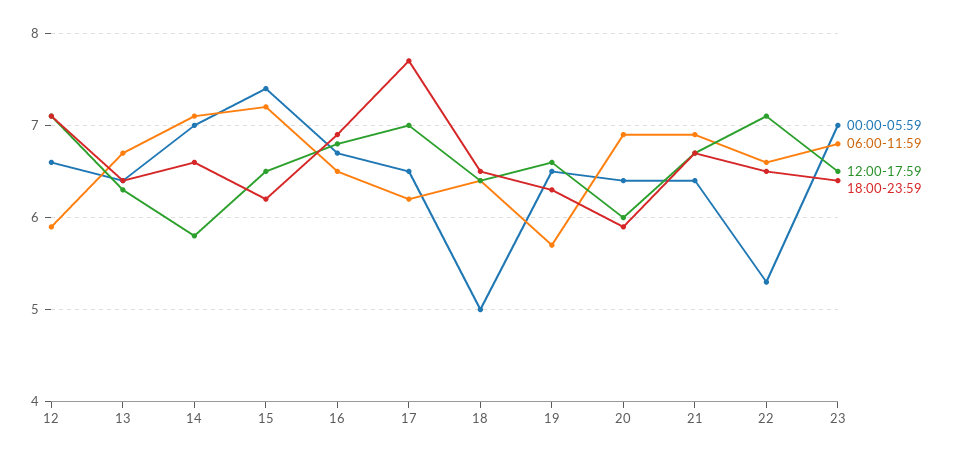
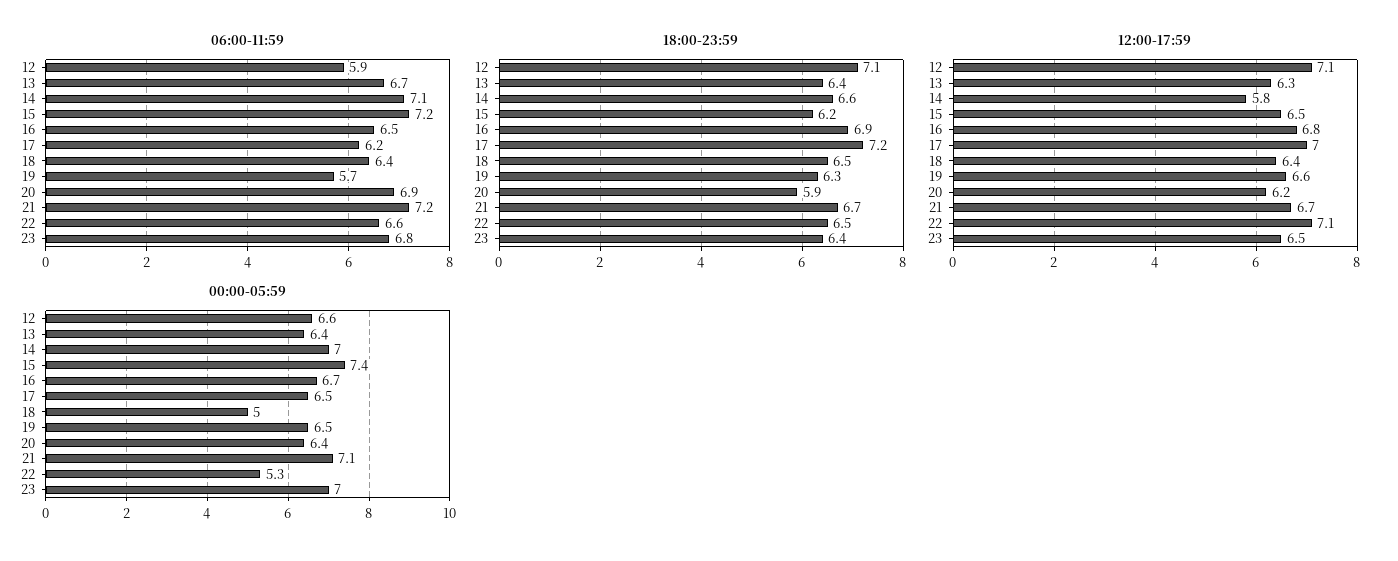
18:00-23:59, 17: 7.7 -> 7.2
12:00-17:59, 20: 6 -> 6.2
00:00-05:59, 21: 6.4 -> 7.1
06:00-11:59, 21: 6.9 -> 7.2

